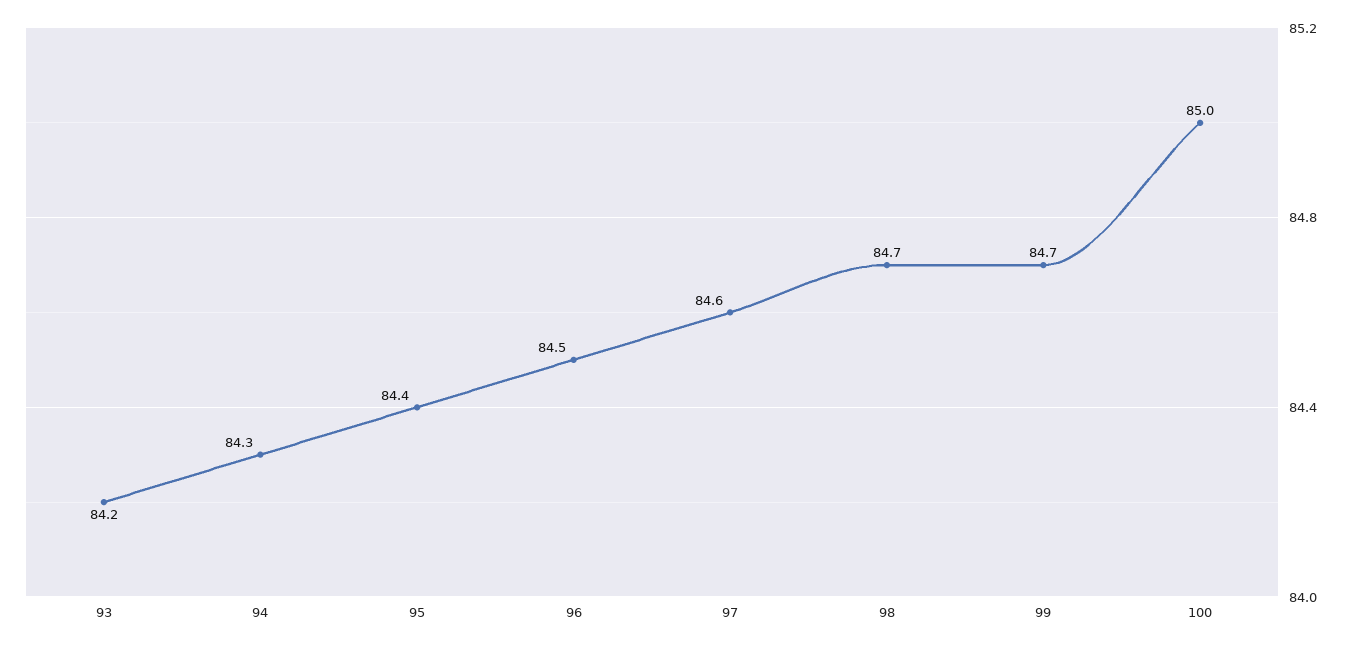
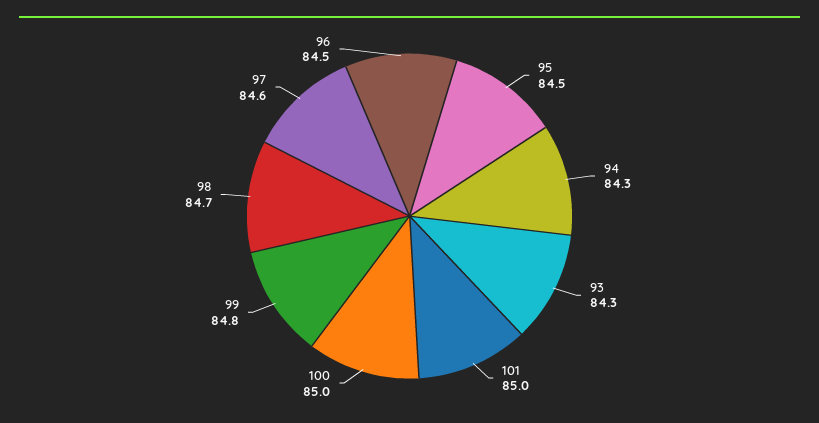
93: 84.2 -> 84.3
95: 84.4 -> 84.5
99: 84.7 -> 84.8
101: none -> 85

